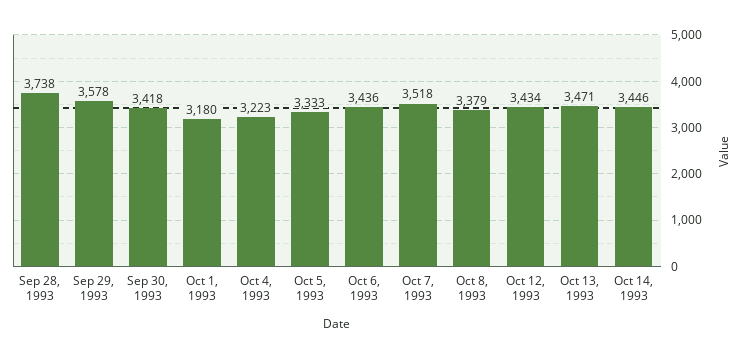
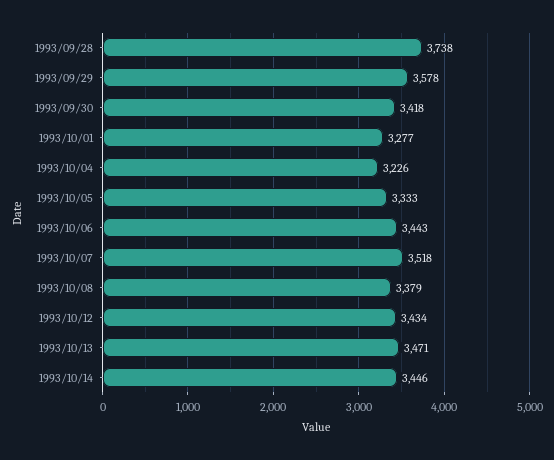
Oct 1, 1993: 3180 -> 3277
Oct 4, 1993: 3223 -> 3226
Oct 6, 1993: 3436 -> 3443

